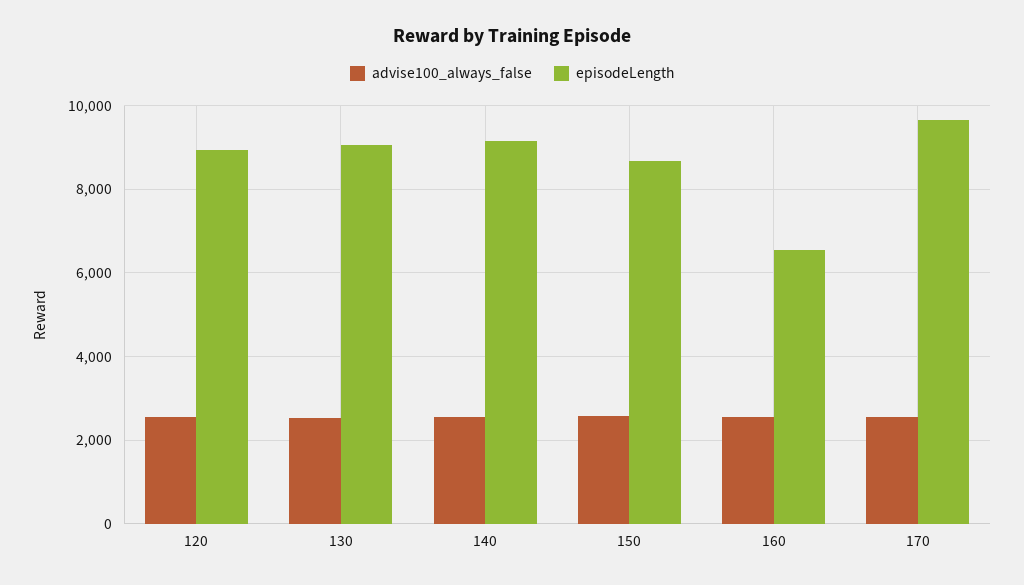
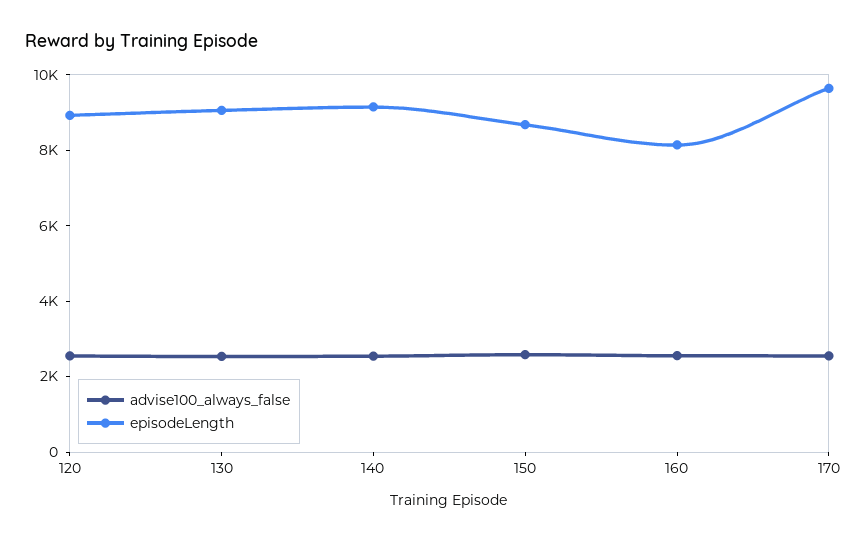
episodeLength, 160: 6600 -> 8000

